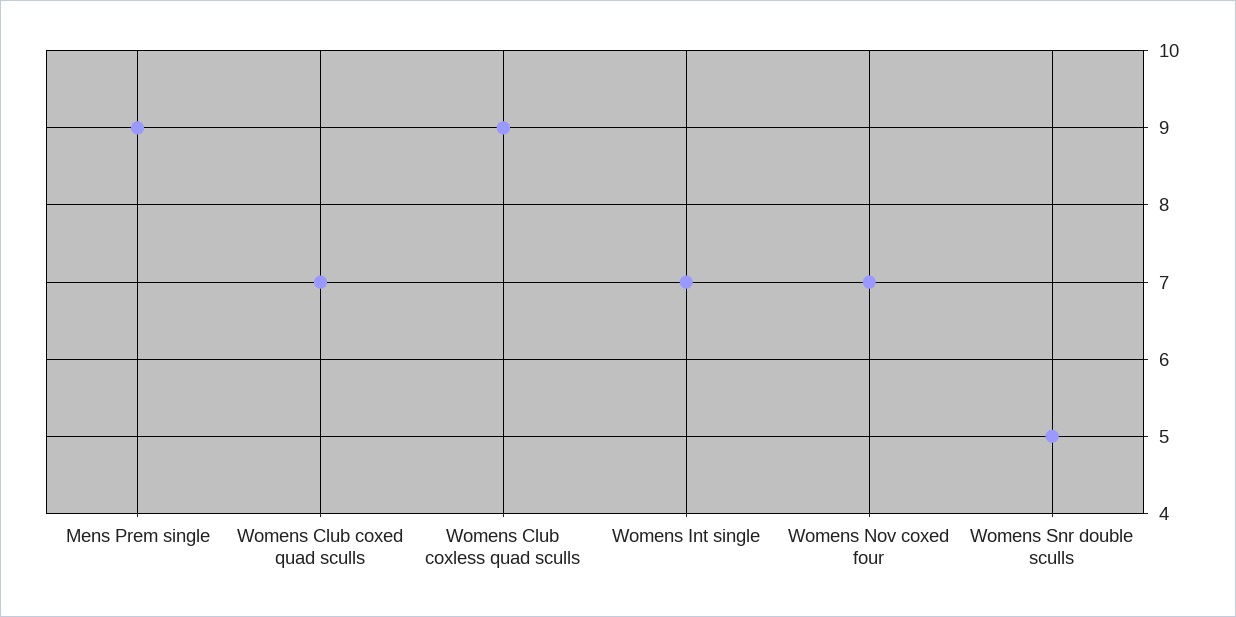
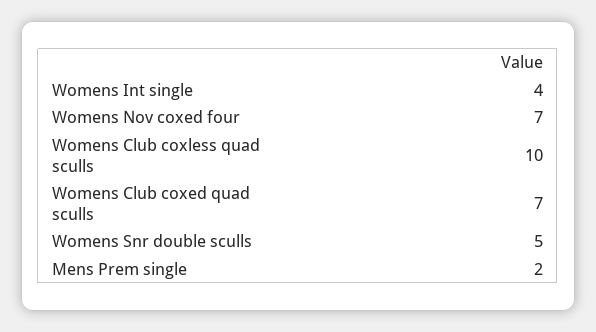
Mens Prem single: 9 -> 2
Womens Club coxless quad sculls: 9 -> 10
Womens Int single: 7 -> 4

